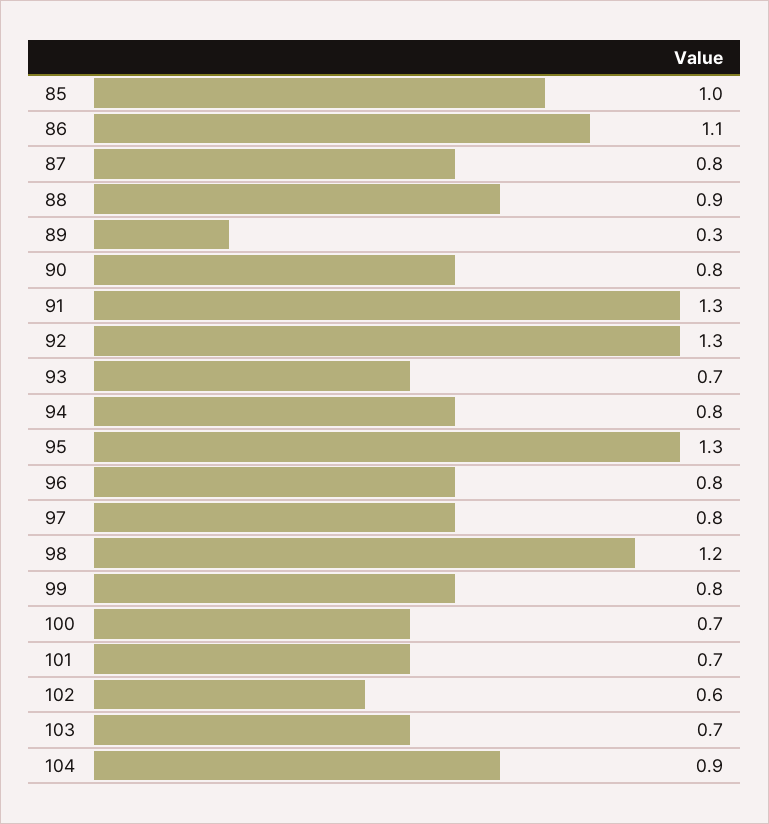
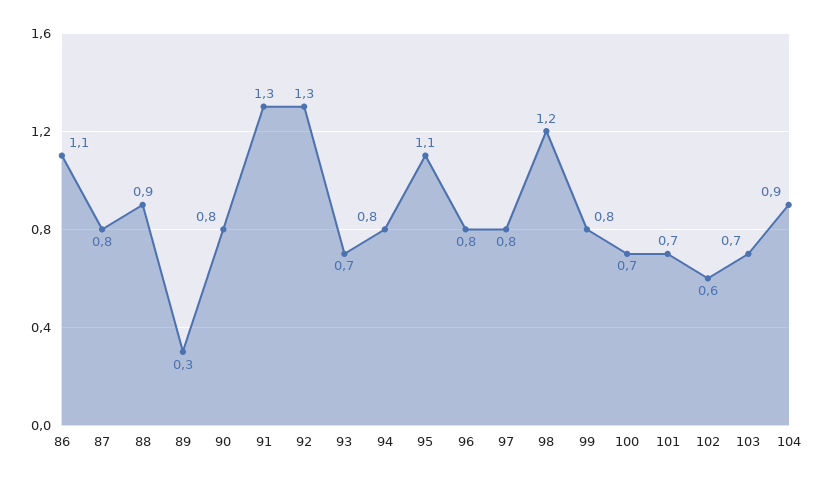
85: 1 -> none
95: 1.3 -> 1.1

